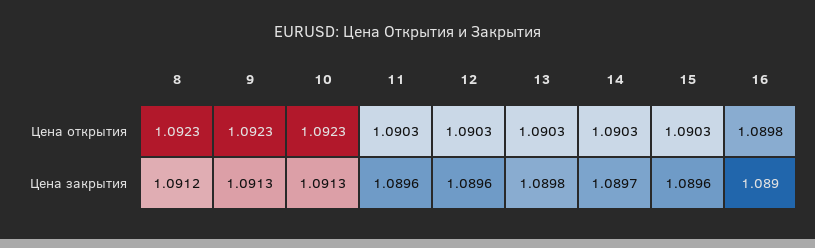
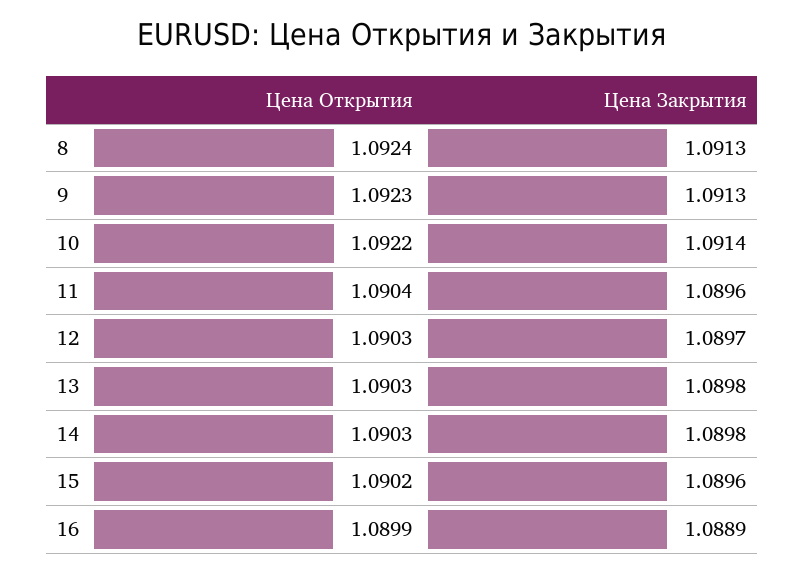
8, Цена открытия: 1.0923 -> 1.0924
10, Цена открытия: 1.0923 -> 1.0922
11, Цена открытия: 1.0903 -> 1.0904
15, Цена открытия: 1.0903 -> 1.0902
16, Цена открытия: 1.0898 -> 1.0899
8, Цена закрытия: 1.0912 -> 1.0913
10, Цена закрытия: 1.0913 -> 1.0914
12, Цена закрытия: 1.0896 -> 1.0897
14, Цена закрытия: 1.0897 -> 1.0898
16, Цена закрытия: 1.089 -> 1.0889

